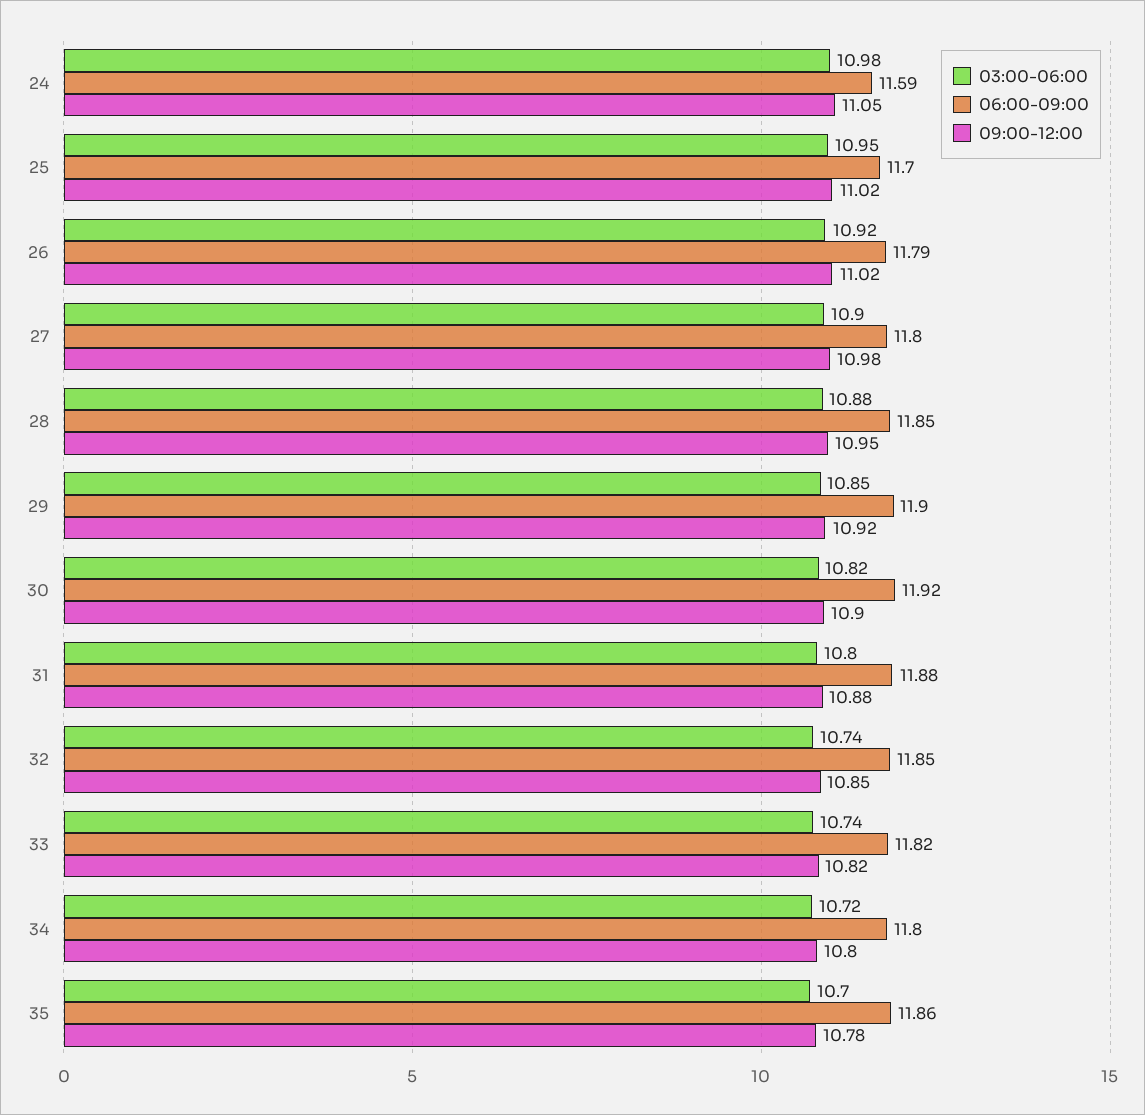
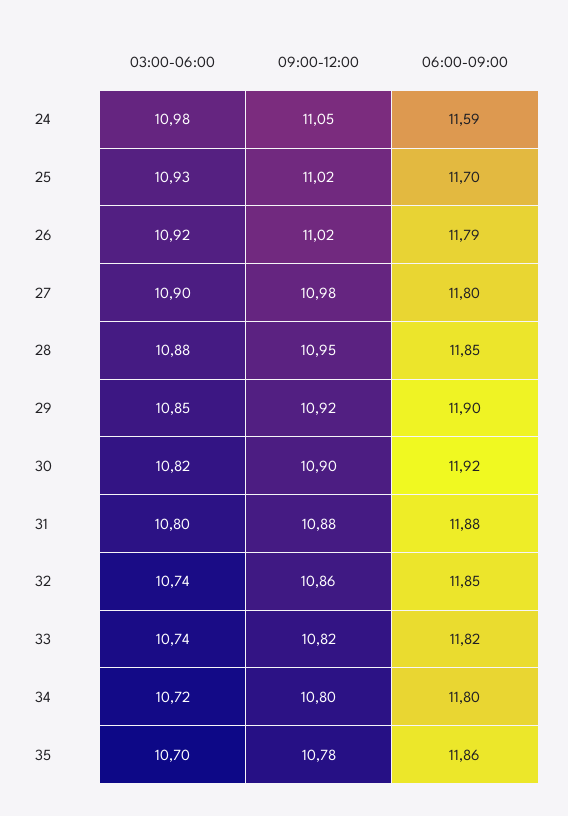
03:00-06:00, 25: 10.95 -> 10.93
09:00-12:00, 32: 10.85 -> 10.86

